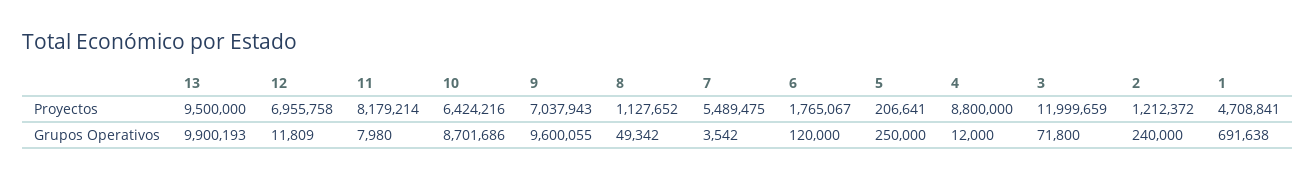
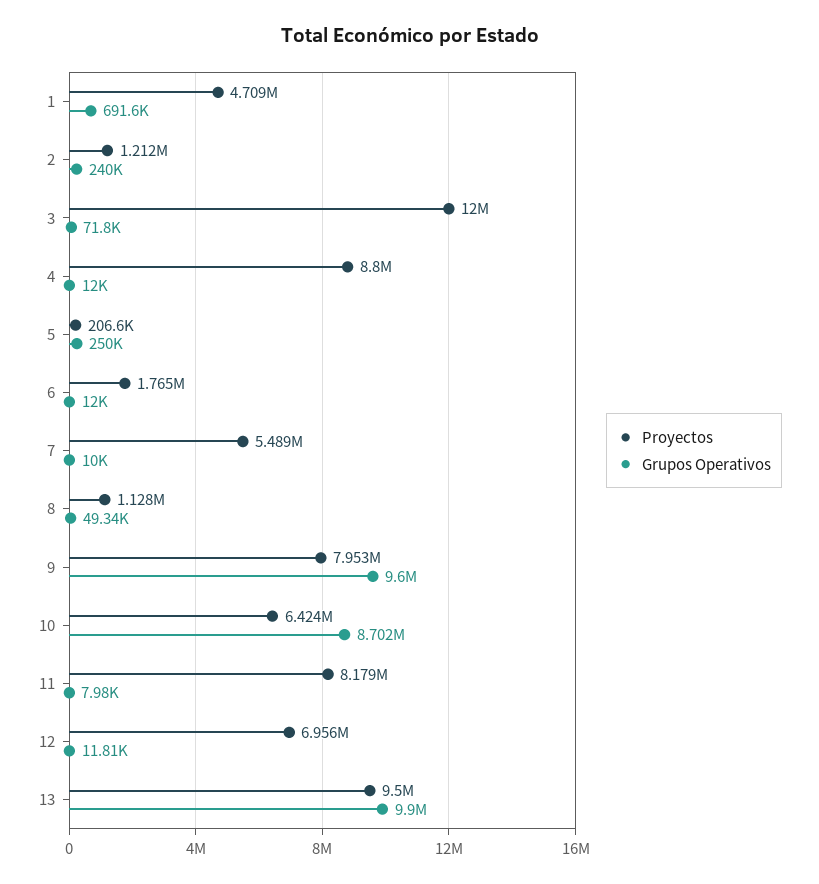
Proyectos, 9: 7037943 -> 7953000
Grupos Operativos, 7: 3542 -> 10000
Grupos Operativos, 6: 120000 -> 12000

